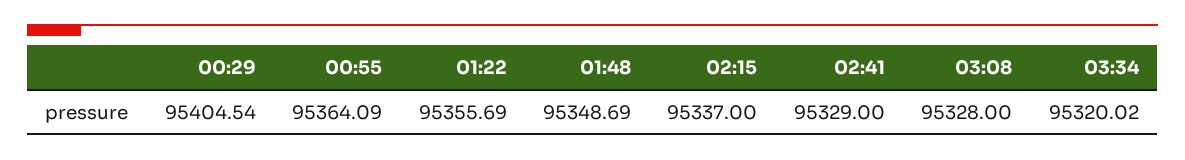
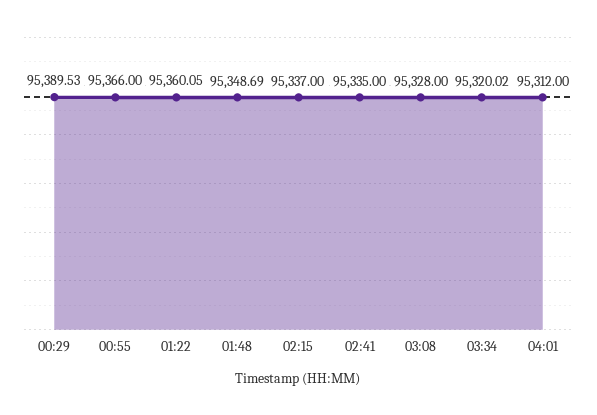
00:29: 95404.54 -> 95389.53
00:55: 95364.09 -> 95366
01:22: 95355.69 -> 95360.05
02:41: 95329 -> 95335
04:01: none -> 95312

